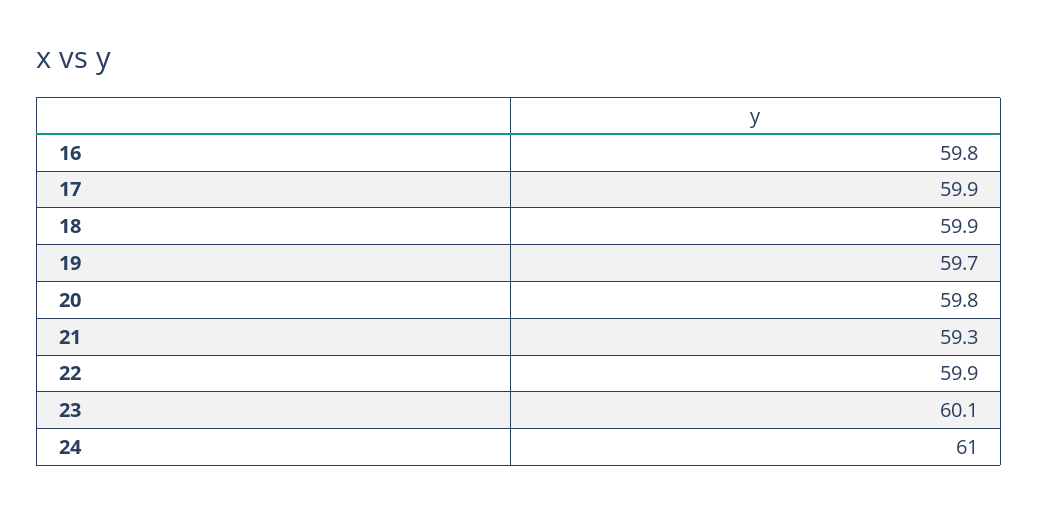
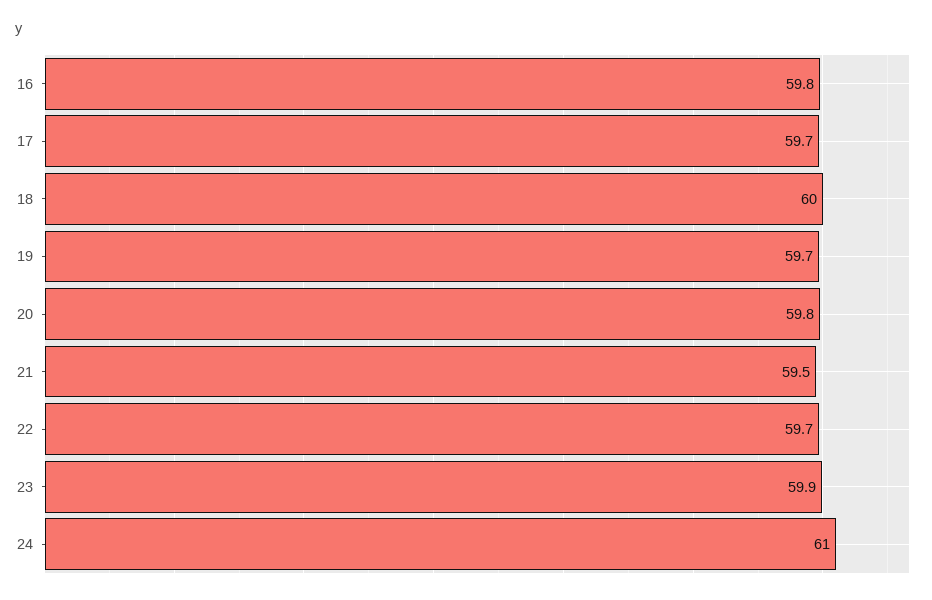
17: 59.9 -> 59.7
18: 59.9 -> 60
21: 59.3 -> 59.5
22: 59.9 -> 59.7
23: 60.1 -> 59.9

